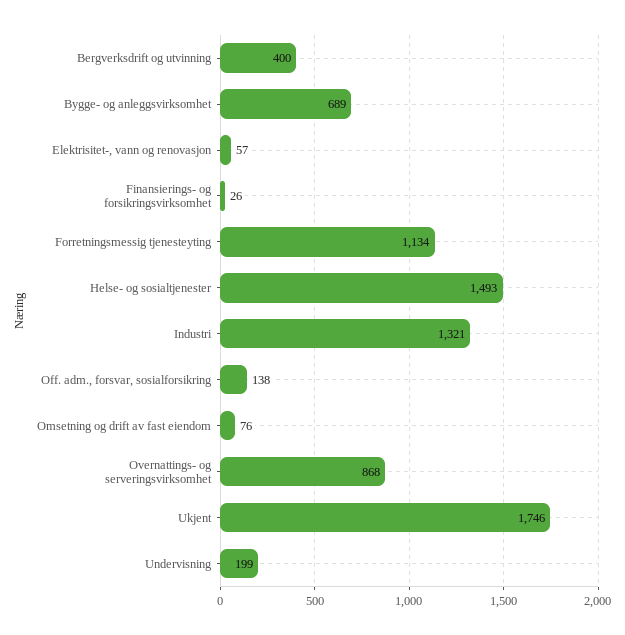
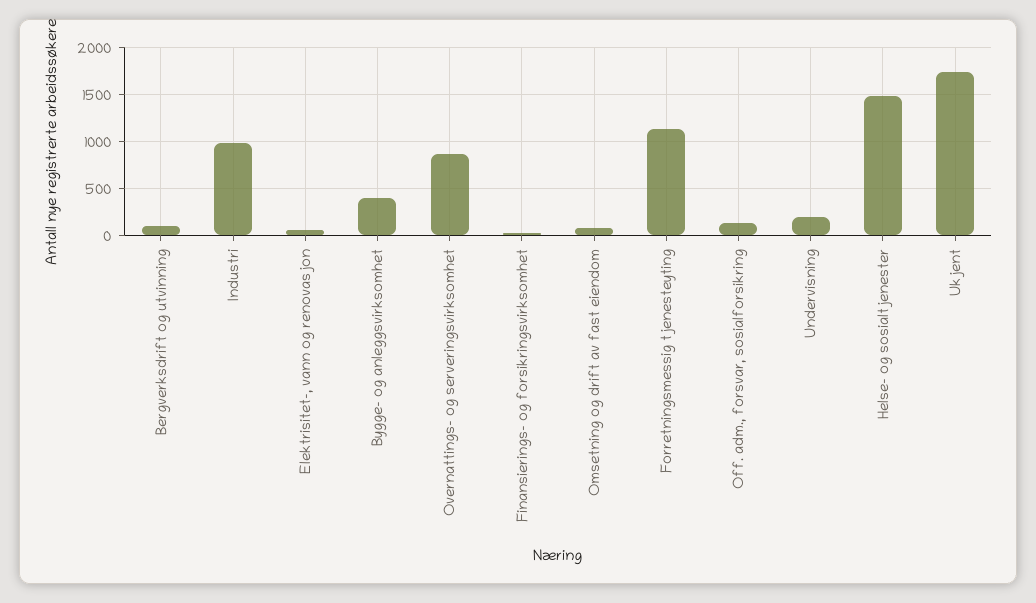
Bergverksdrift og utvinning: 400 -> 100
Bygge- og anleggsvirksomhet: 689 -> 400
Industri: 1321 -> 1000

